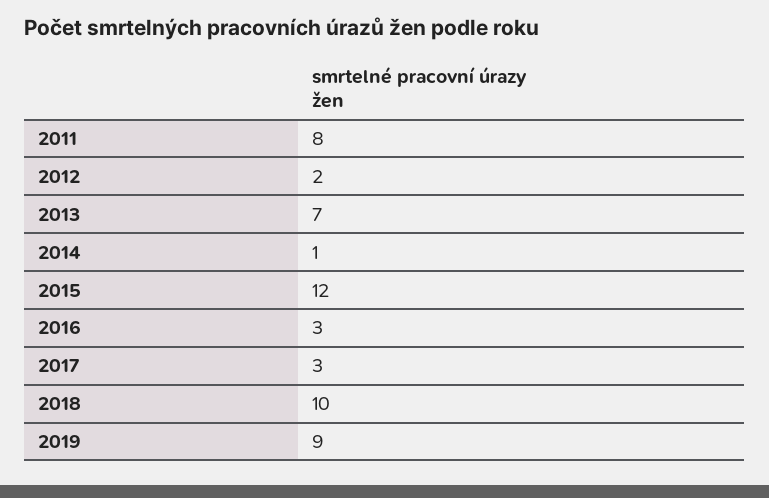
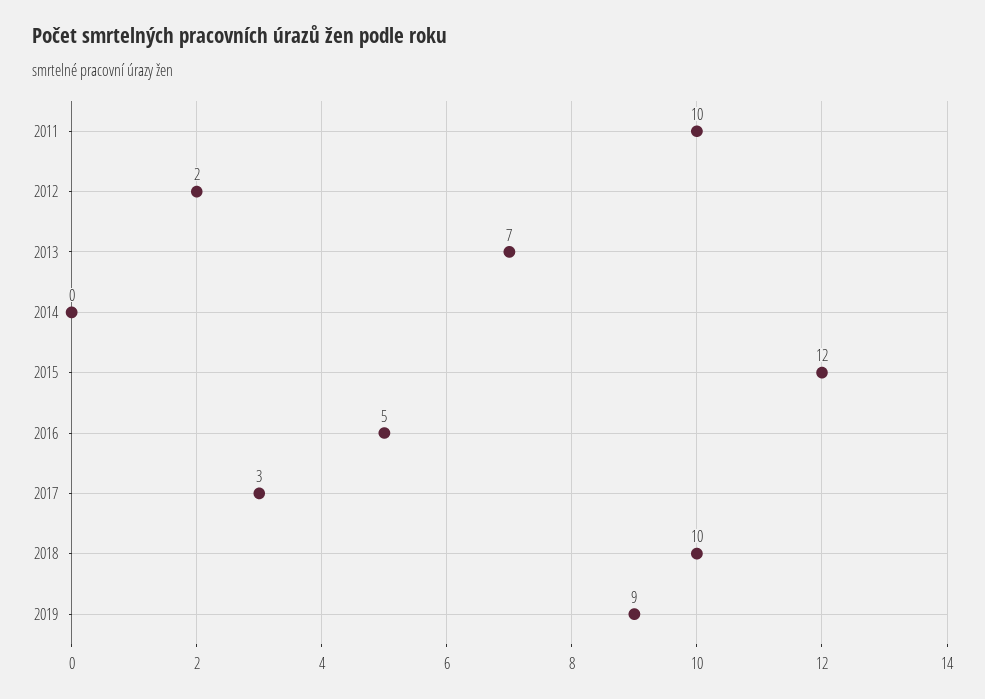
2011: 8 -> 10
2014: 1 -> 0
2016: 3 -> 5

